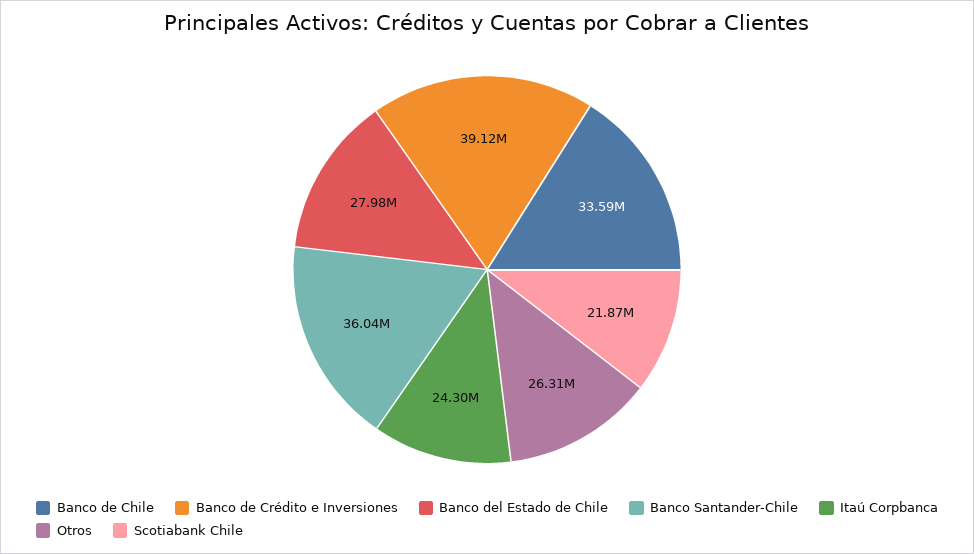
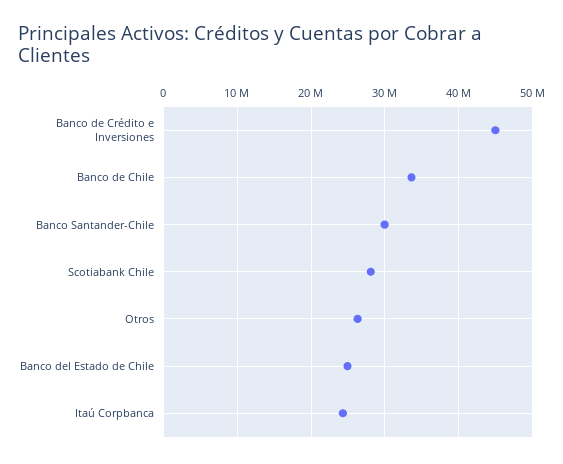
Banco de Crédito e Inversiones: 39120000 -> 45000000
Banco del Estado de Chile: 27980000 -> 25000000
Banco Santander-Chile: 36040000 -> 30000000
Scotiabank Chile: 21870000 -> 28000000

